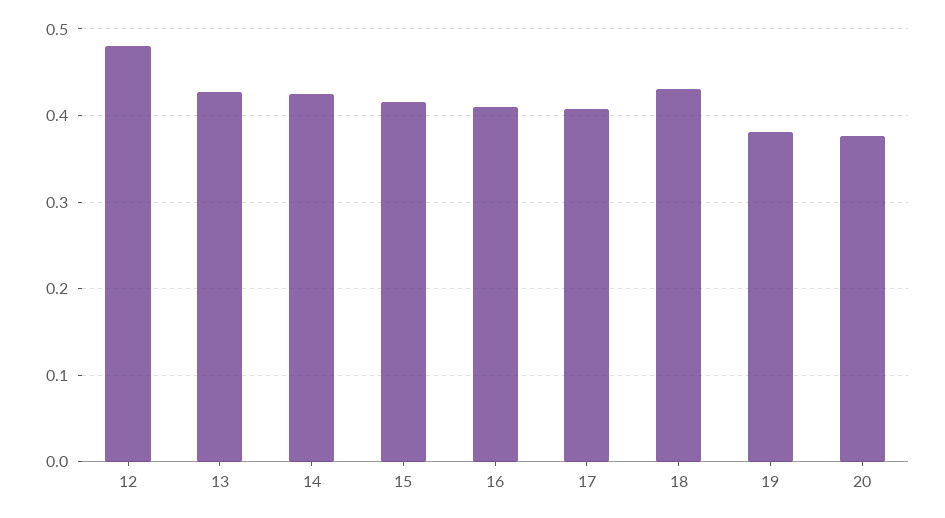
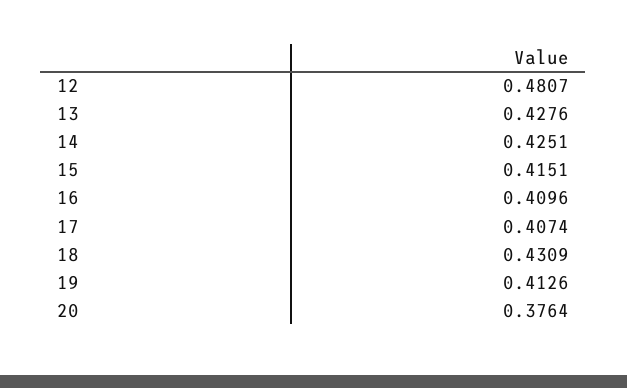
19: 0.38 -> 0.4126

